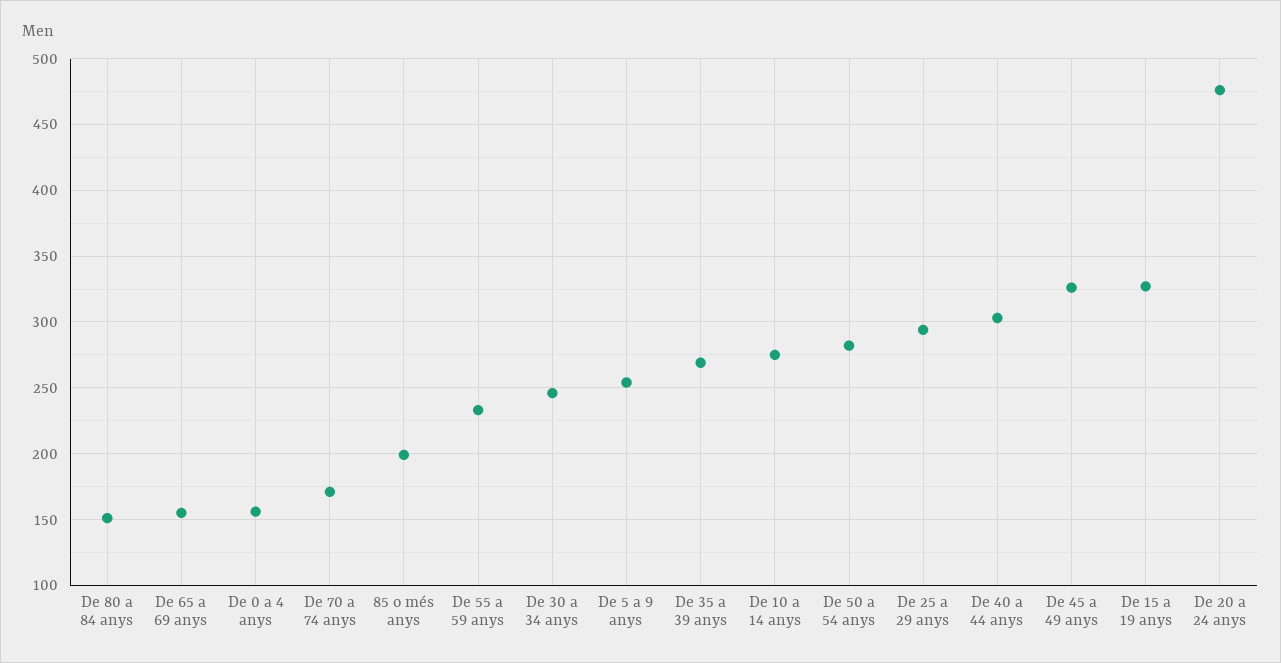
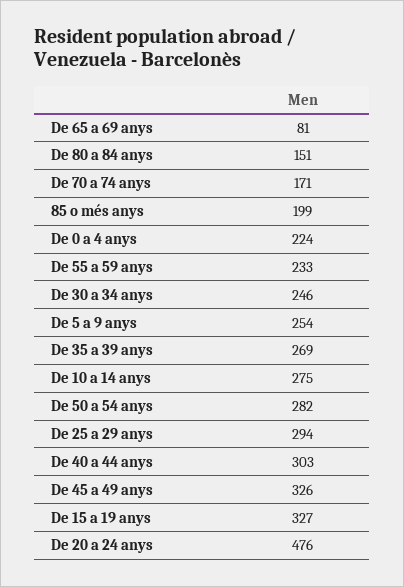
De 65 a 69 anys: 155 -> 81
De 0 a 4 anys: 155 -> 224

